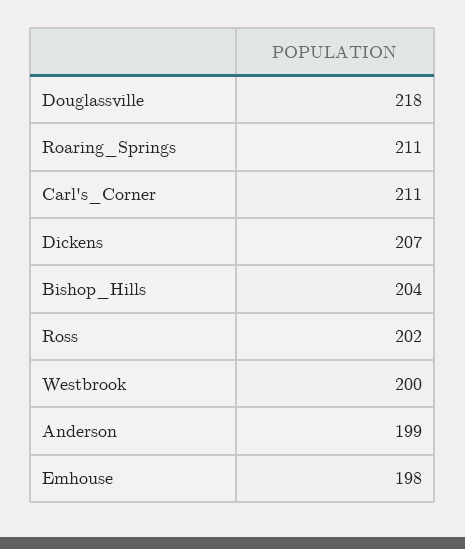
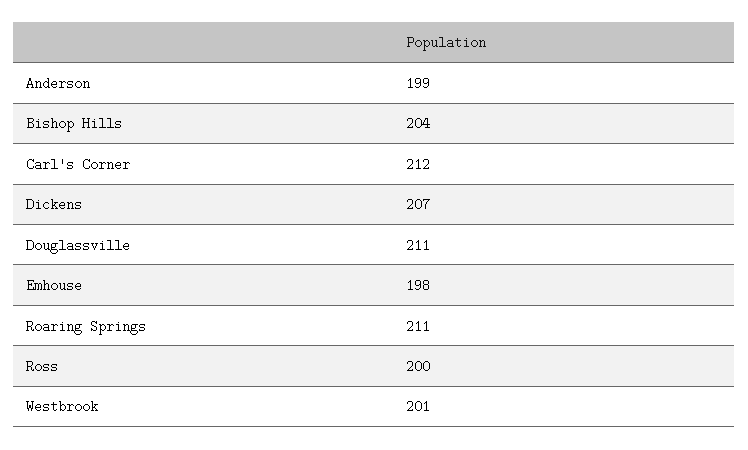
Douglassville: 218 -> 211
Carl's_Corner: 211 -> 212
Ross: 202 -> 200
Westbrook: 200 -> 201

